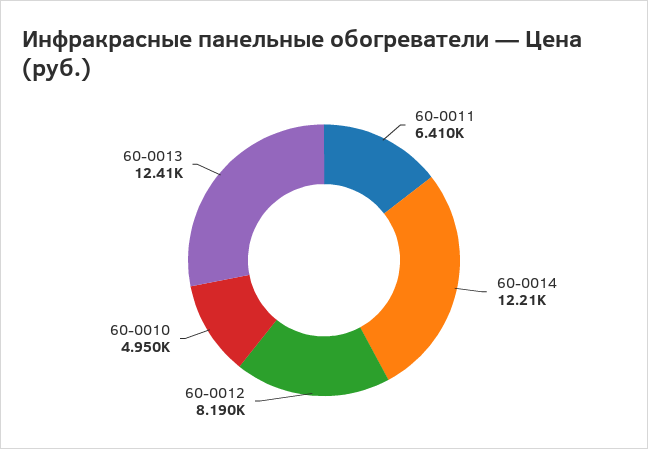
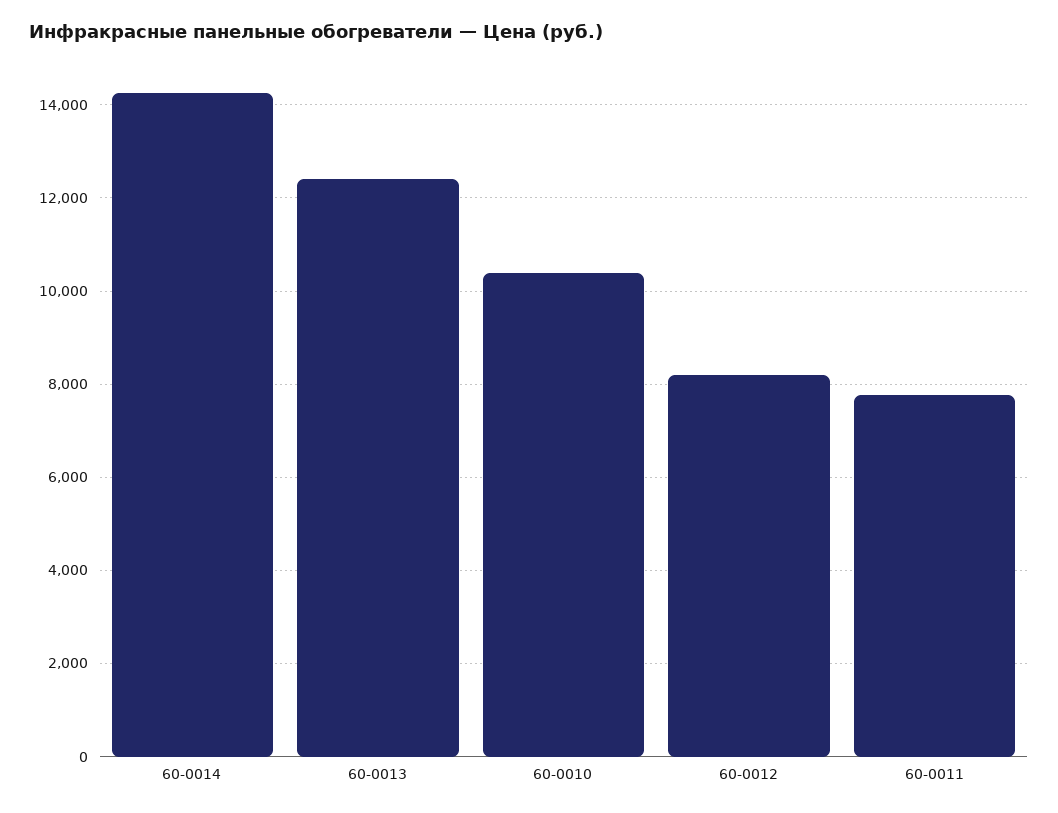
60-0011: 6410 -> 7800
60-0014: 12210 -> 14200
60-0010: 4950 -> 10400

